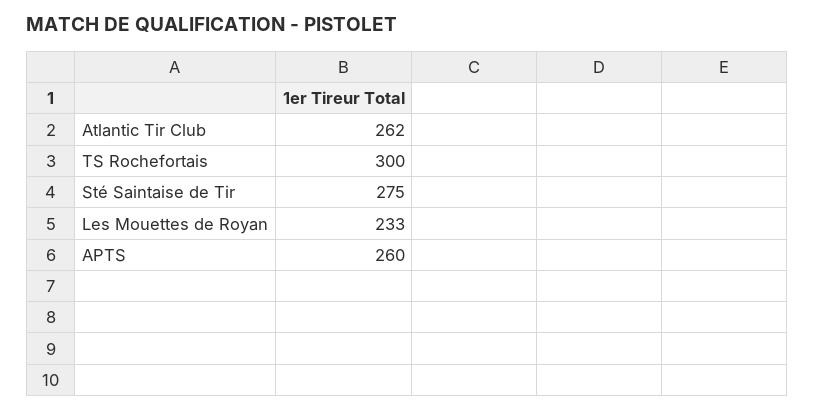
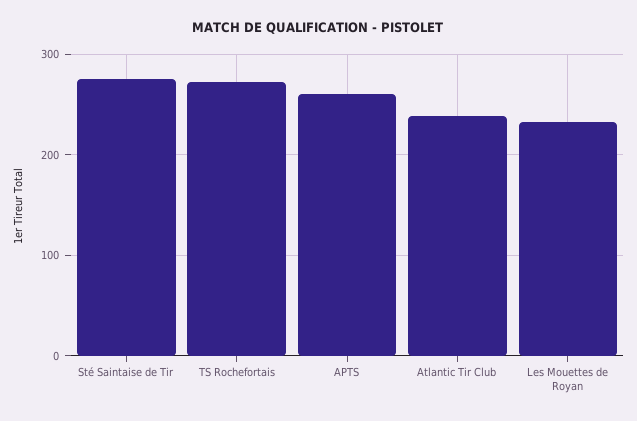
Atlantic Tir Club: 262 -> 240
TS Rochefortais: 300 -> 270

